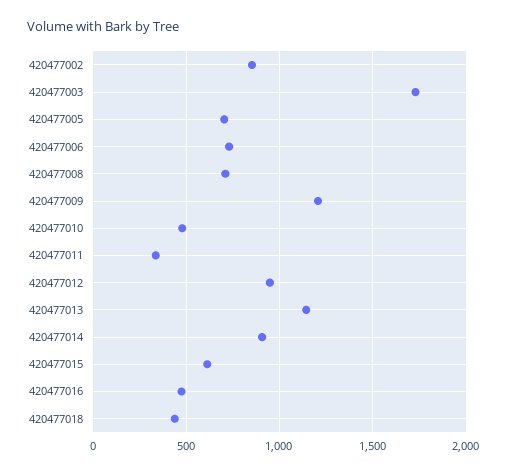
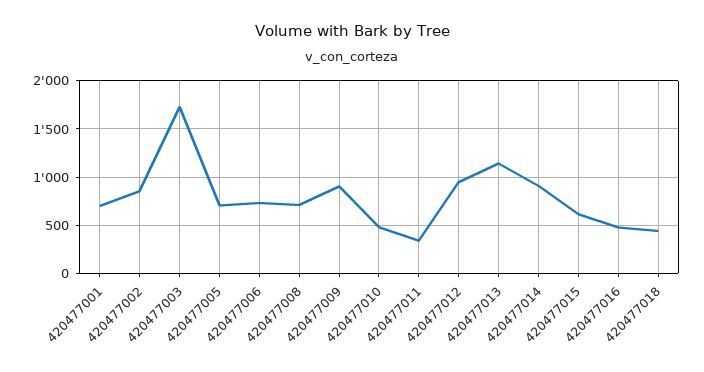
420477009: 1200 -> 900
420477001: none -> 700

